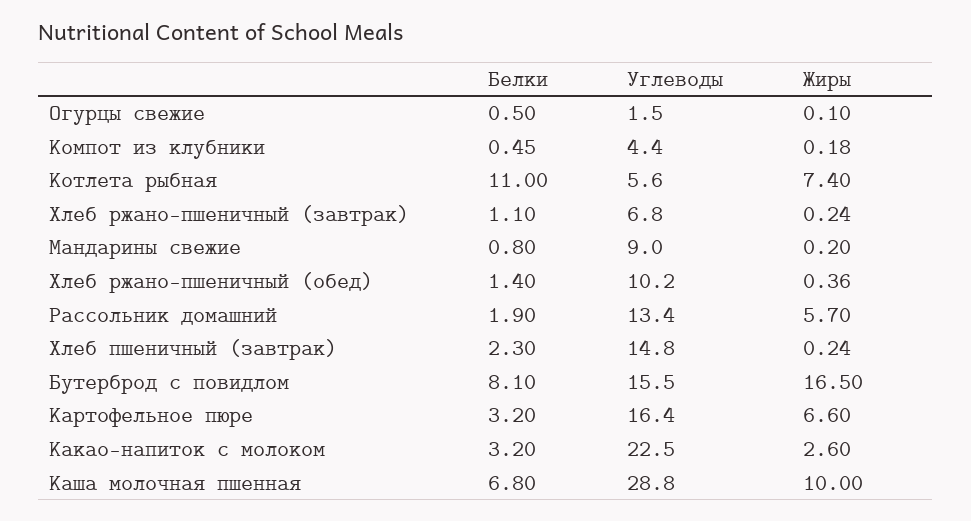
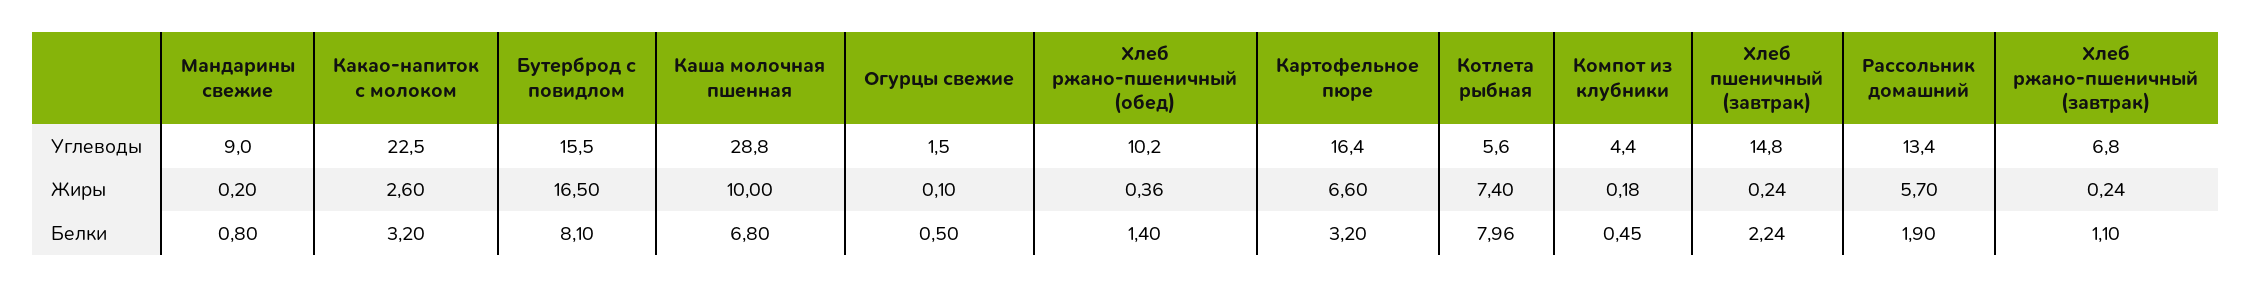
Белки, Котлета рыбная: 11 -> 7.96
Белки, Хлеб пшеничный (завтрак): 2.3 -> 2.24

